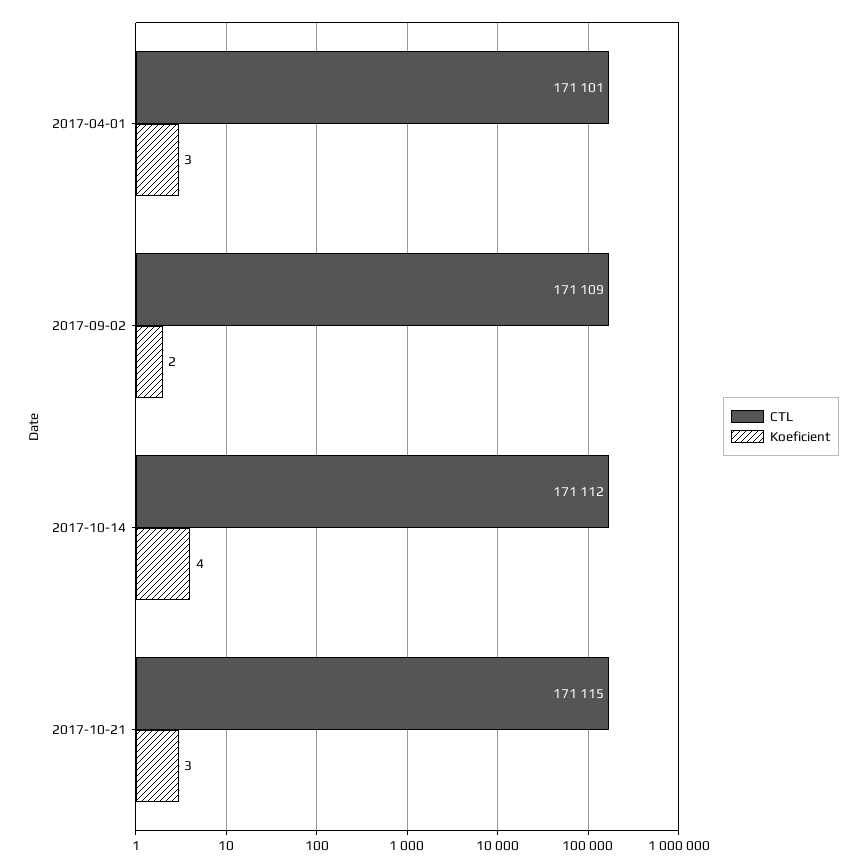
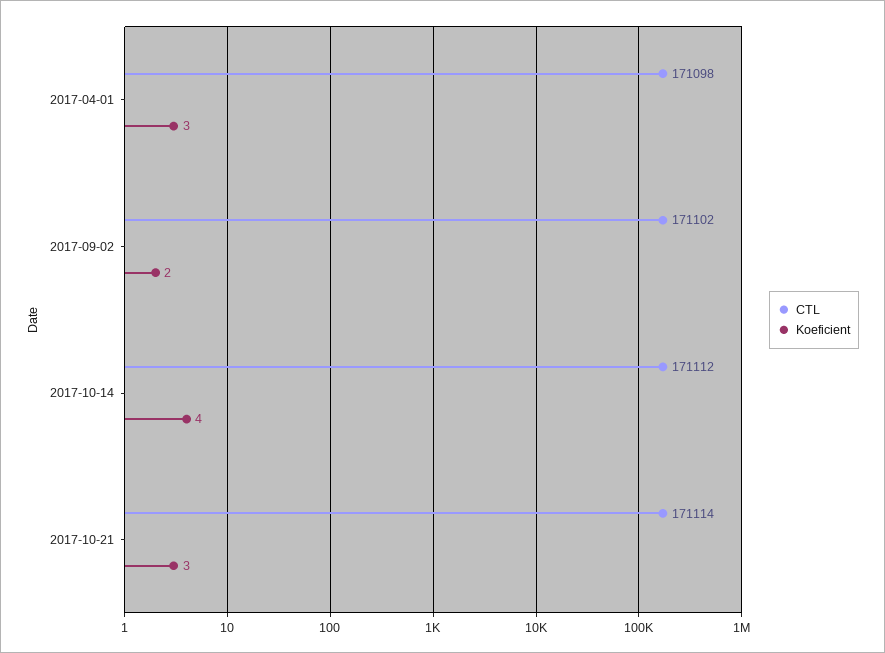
CTL, 2017-04-01: 171101 -> 171098
CTL, 2017-09-02: 171109 -> 171102
CTL, 2017-10-21: 171115 -> 171114

